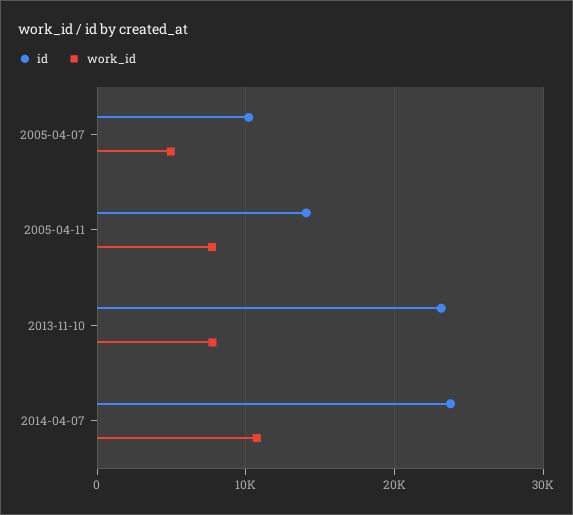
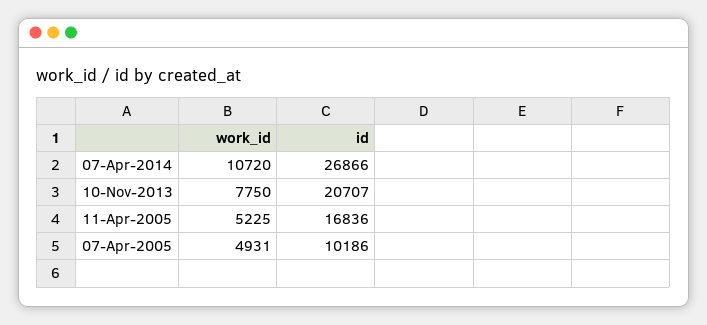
id, 2005-04-11: 14000 -> 16836
work_id, 2005-04-11: 8000 -> 5225
id, 2013-11-10: 23000 -> 20707
id, 2014-04-07: 24000 -> 26866

